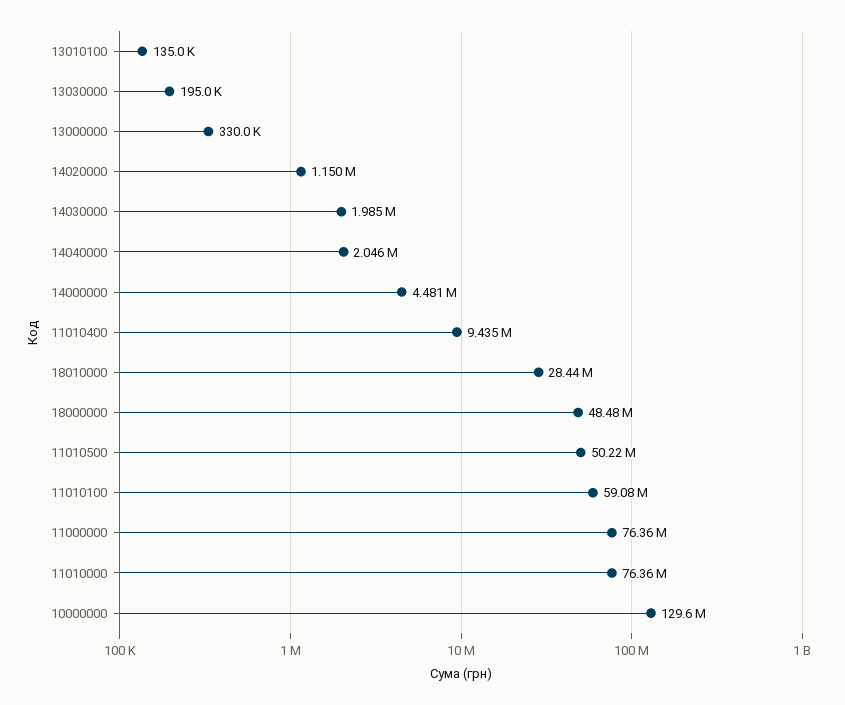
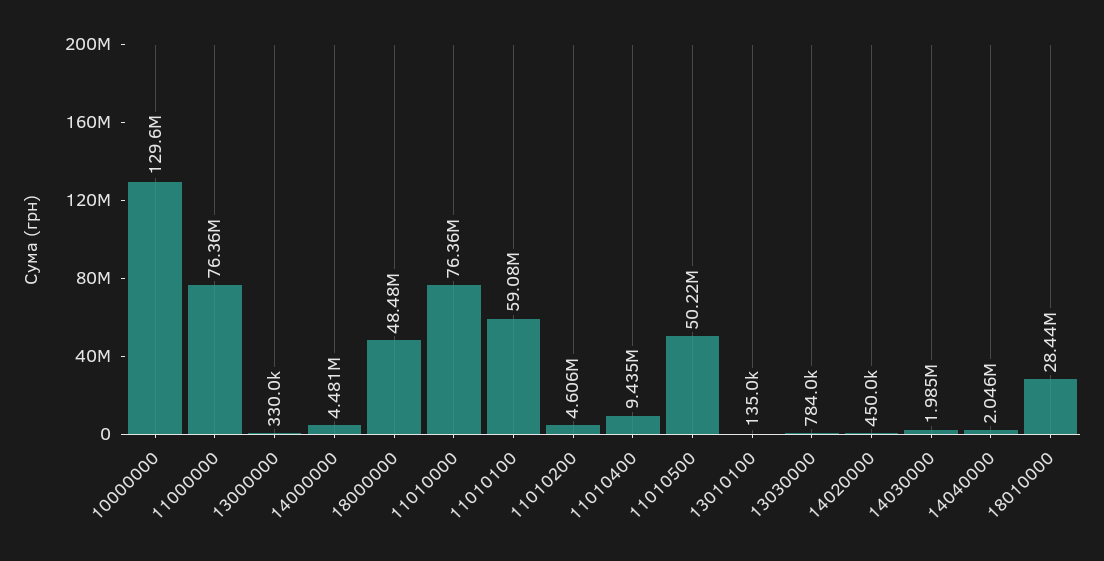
13030000: 195000 -> 784000
14020000: 1150000 -> 450000
11010200: none -> 4606000

